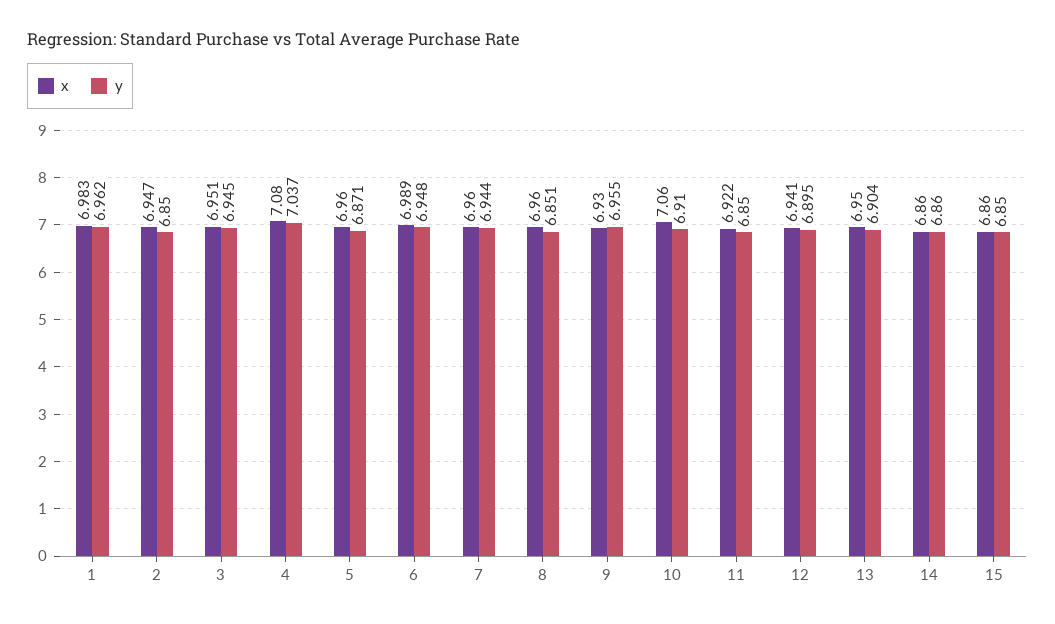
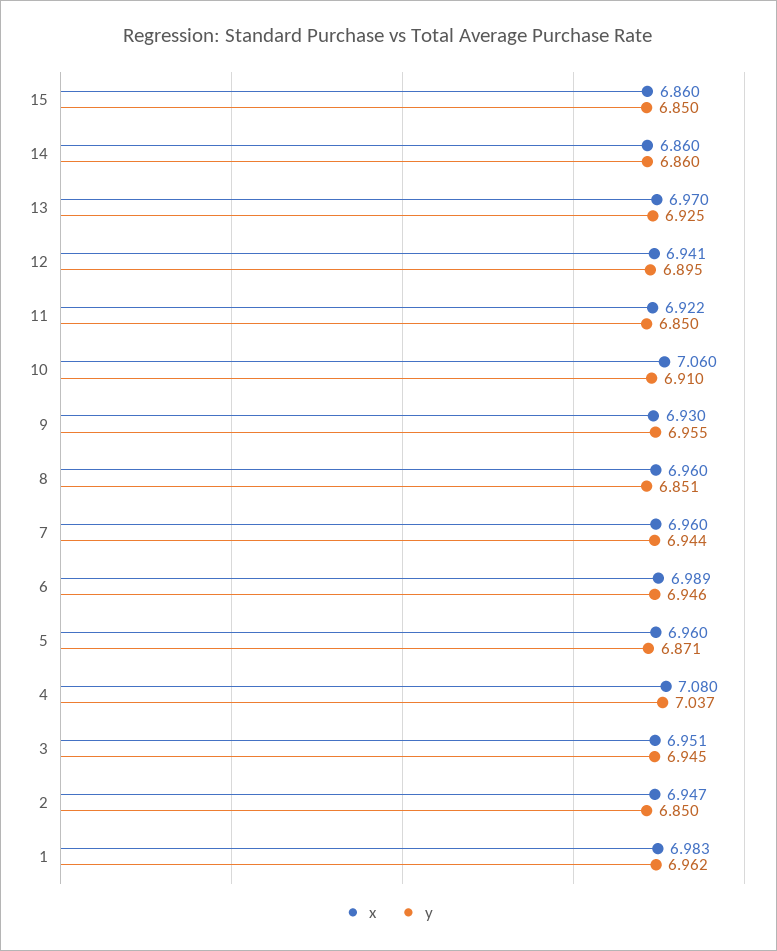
y, 6: 6.948 -> 6.946
x, 13: 6.95 -> 6.97
y, 13: 6.904 -> 6.925

